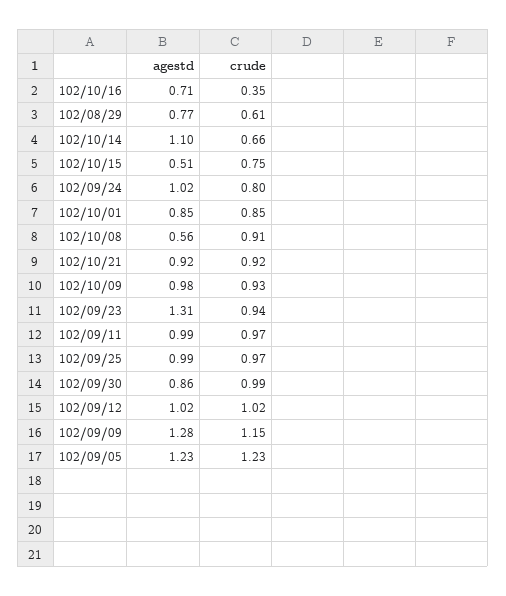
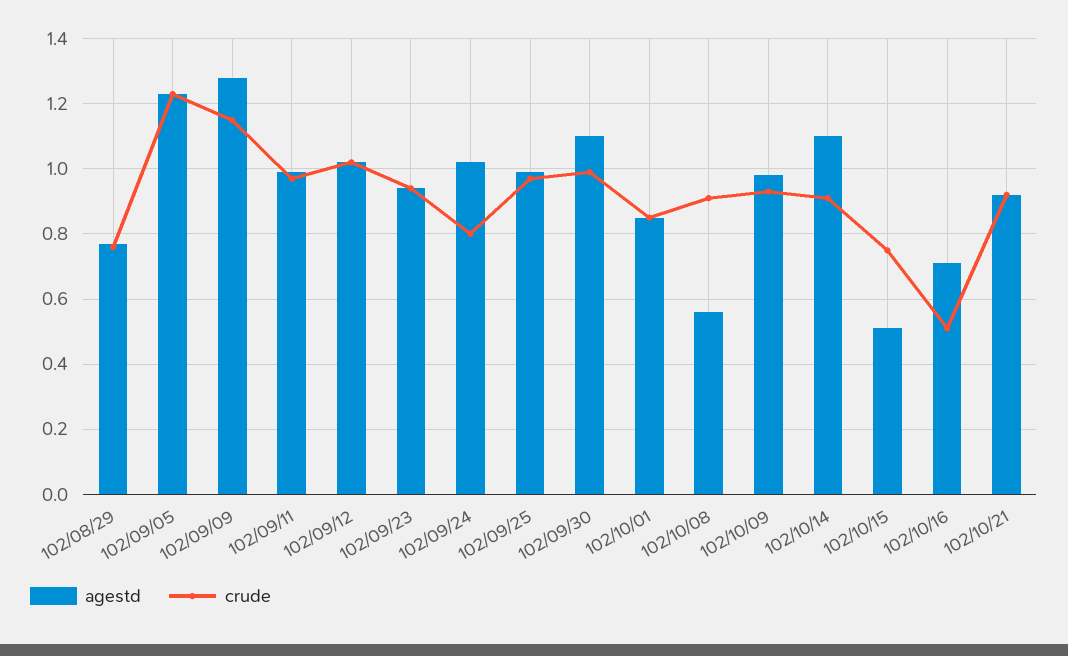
crude, 102/10/16: 0.35 -> 0.5
crude, 102/08/29: 0.61 -> 0.75
crude, 102/10/14: 0.66 -> 0.9
agestd, 102/09/23: 1.31 -> 0.95
agestd, 102/09/30: 0.86 -> 1.1

